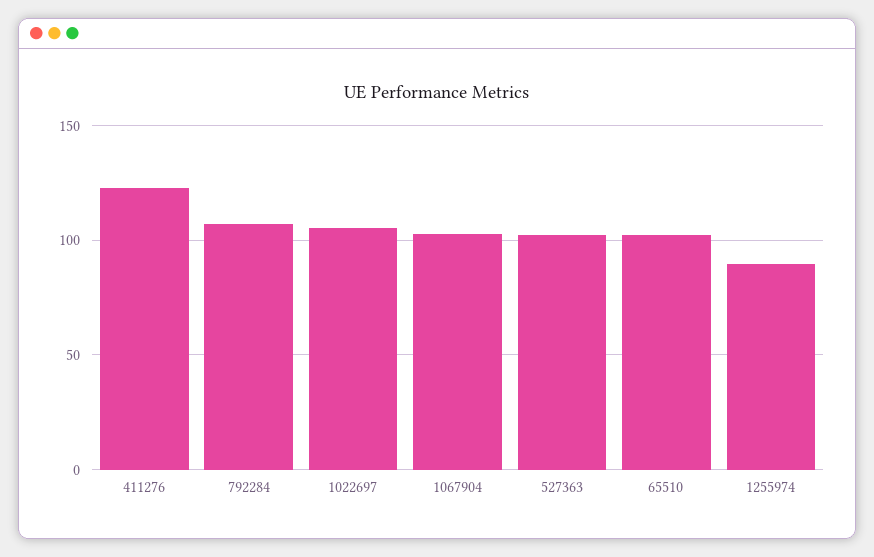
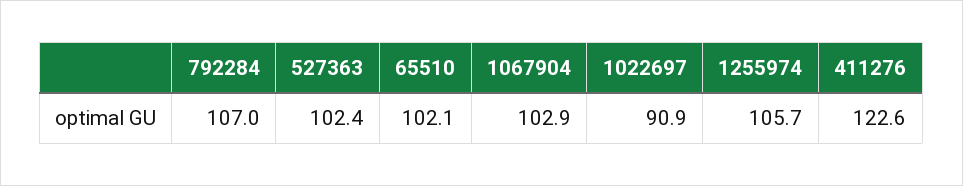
1022697: 105 -> 90.9
1255974: 90 -> 105.7

